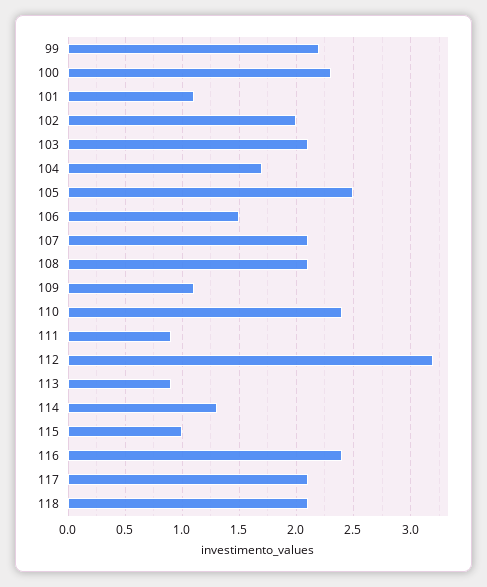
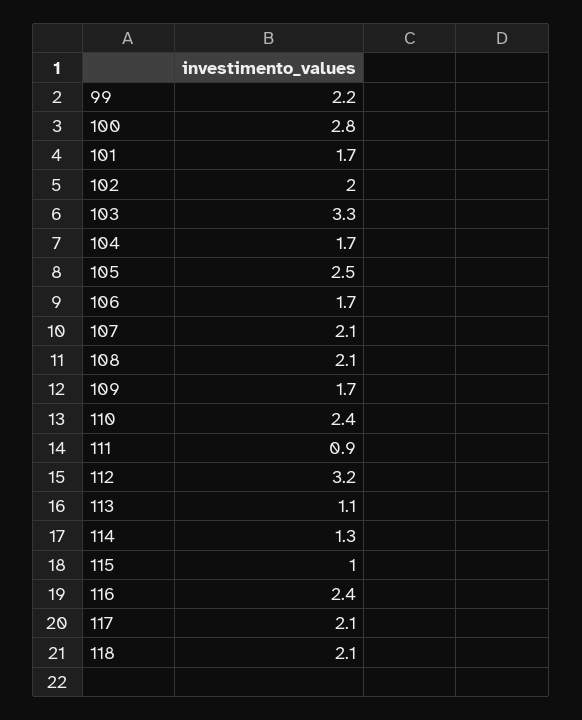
100: 2.3 -> 2.8
101: 1.1 -> 1.7
103: 2.1 -> 3.3
106: 1.5 -> 1.7
109: 1.1 -> 1.7
113: 0.9 -> 1.1

